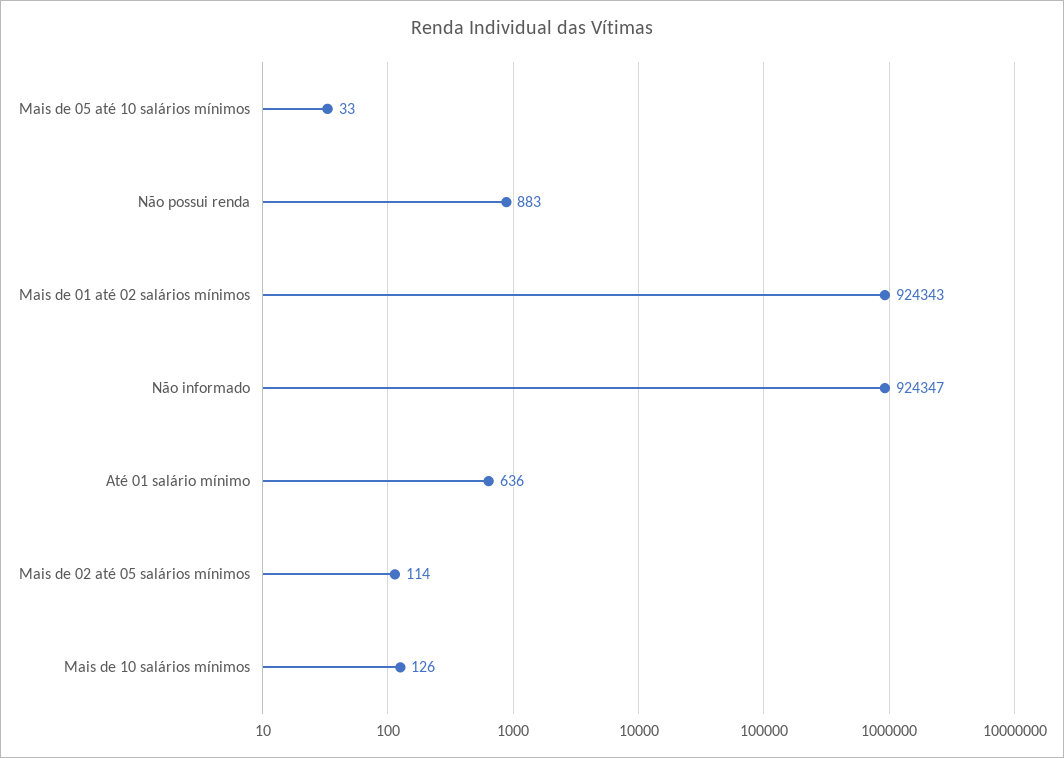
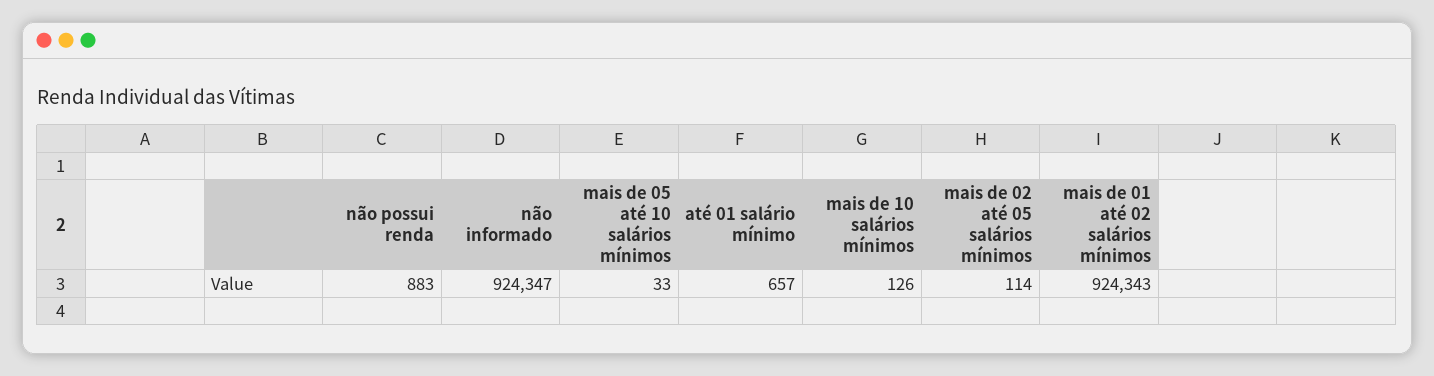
Até 01 salário mínimo: 636 -> 657

